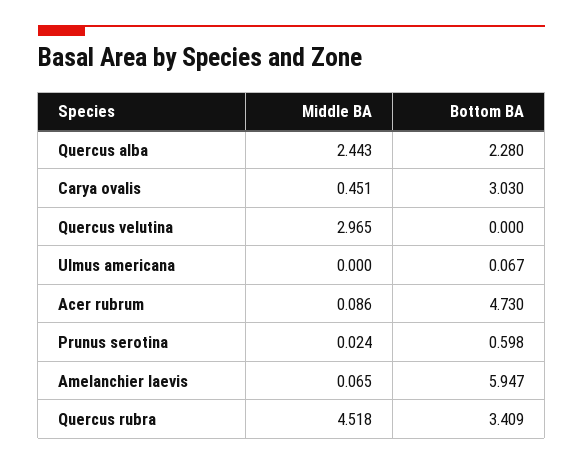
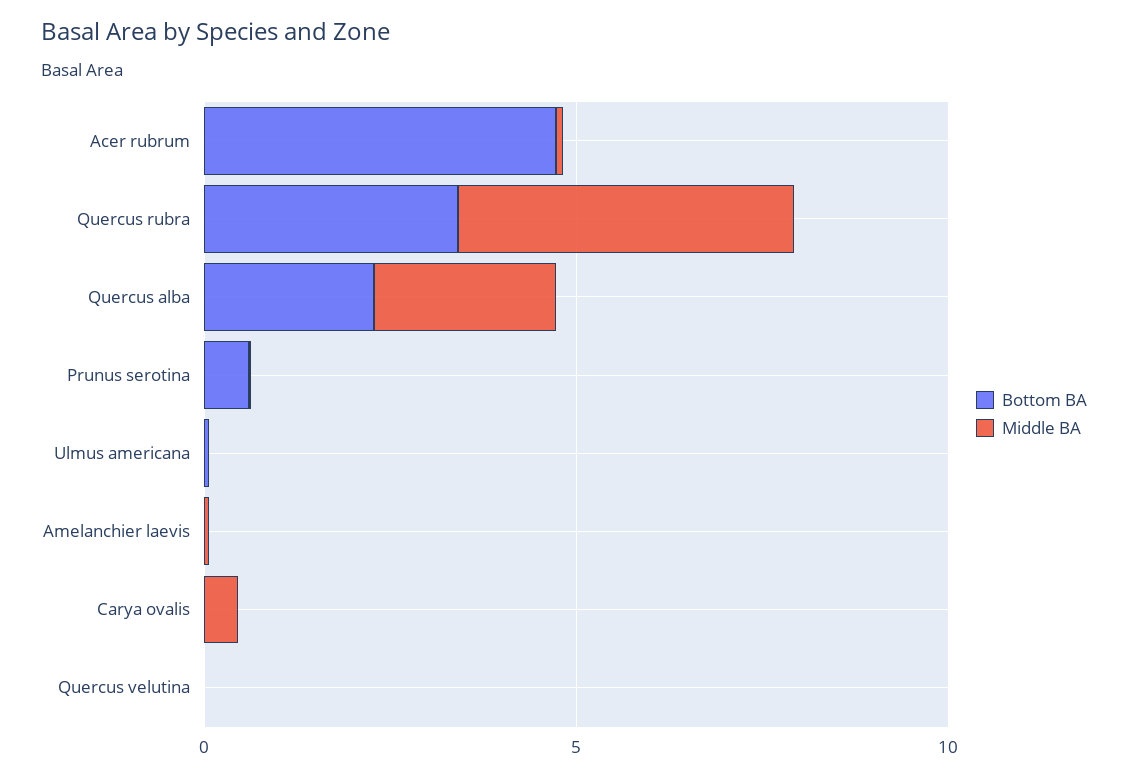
Bottom BA, Carya ovalis: 3.03 -> 0
Middle BA, Quercus velutina: 2.965 -> 0
Bottom BA, Amelanchier laevis: 5.947 -> 0

